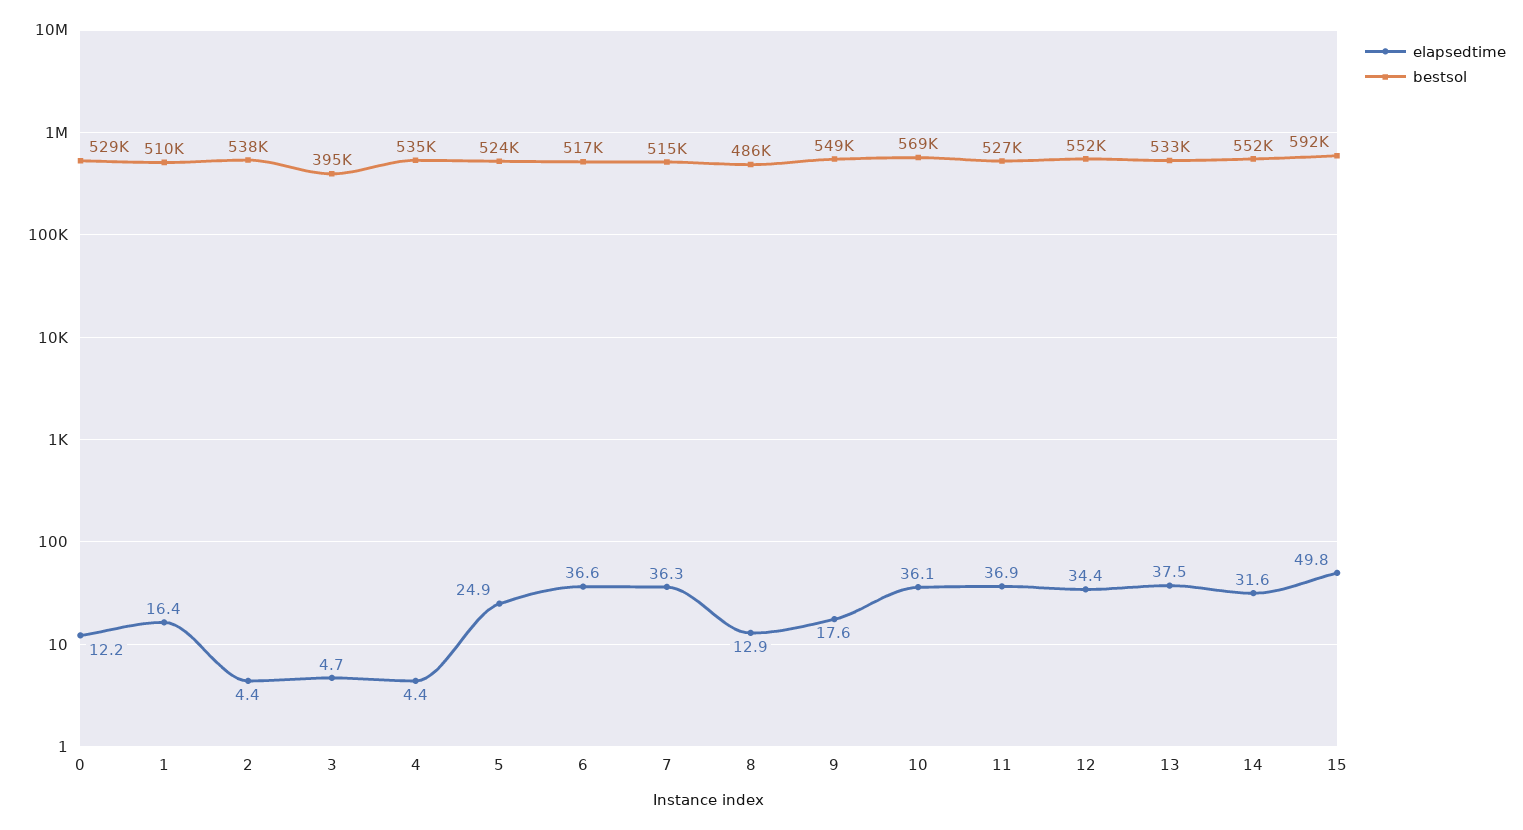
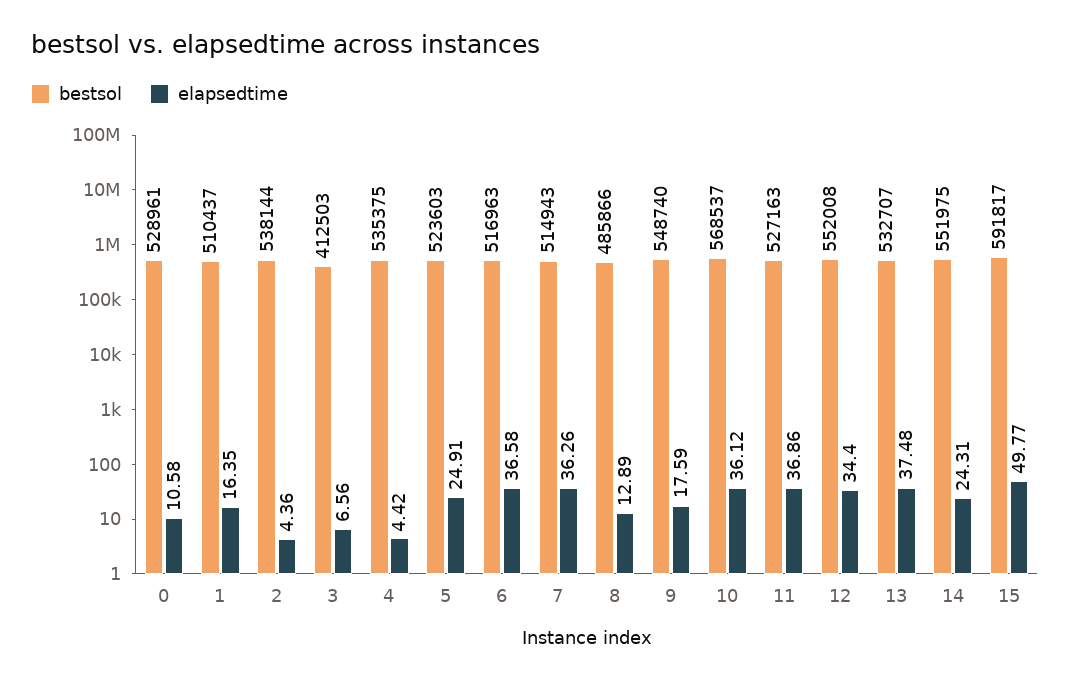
elapsedtime, 0: 12.2 -> 10.58
elapsedtime, 3: 4.7 -> 6.56
bestsol, 3: 395000 -> 412503
elapsedtime, 14: 31.6 -> 24.31

